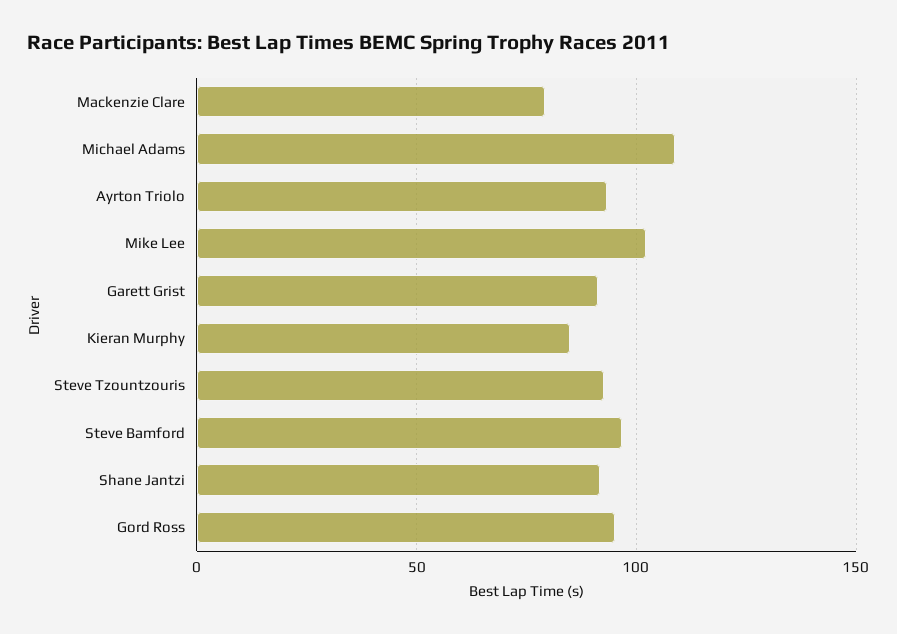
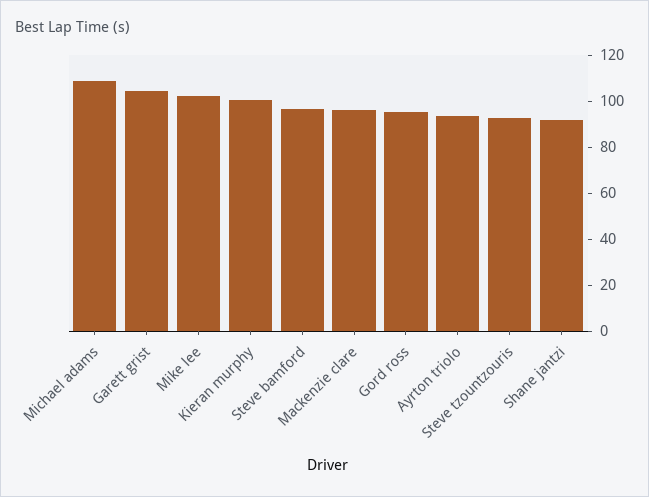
Mackenzie Clare: 80 -> 95
Garett Grist: 90 -> 105
Kieran Murphy: 85 -> 100

